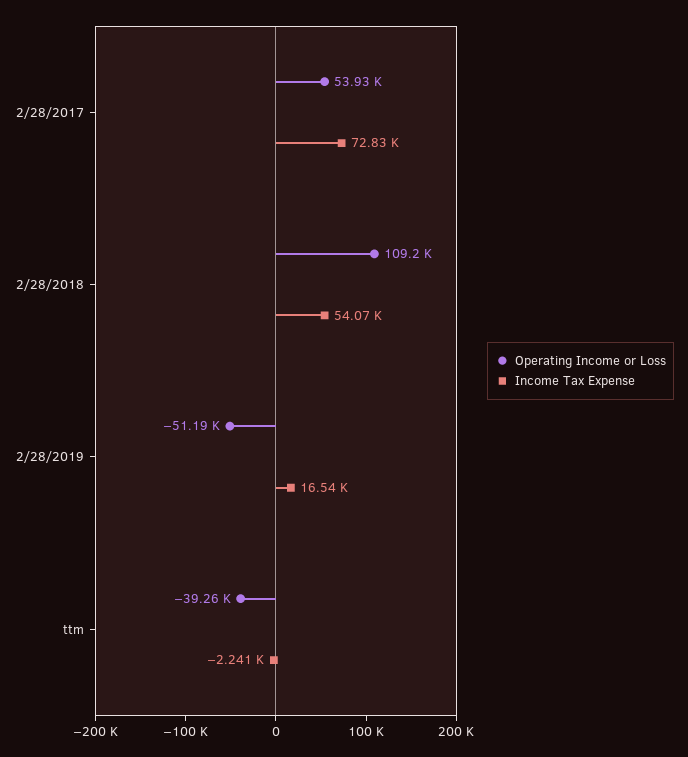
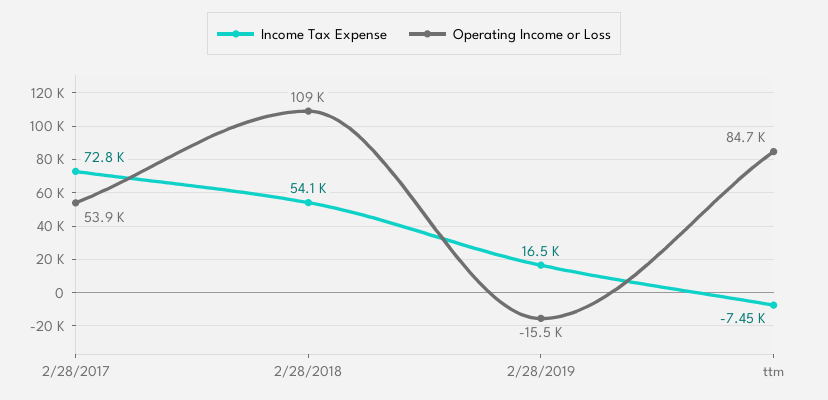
Operating Income or Loss, 2/28/2019: -51190 -> -15500
Operating Income or Loss, ttm: -39260 -> 84700
Income Tax Expense, ttm: -2241 -> -7450

